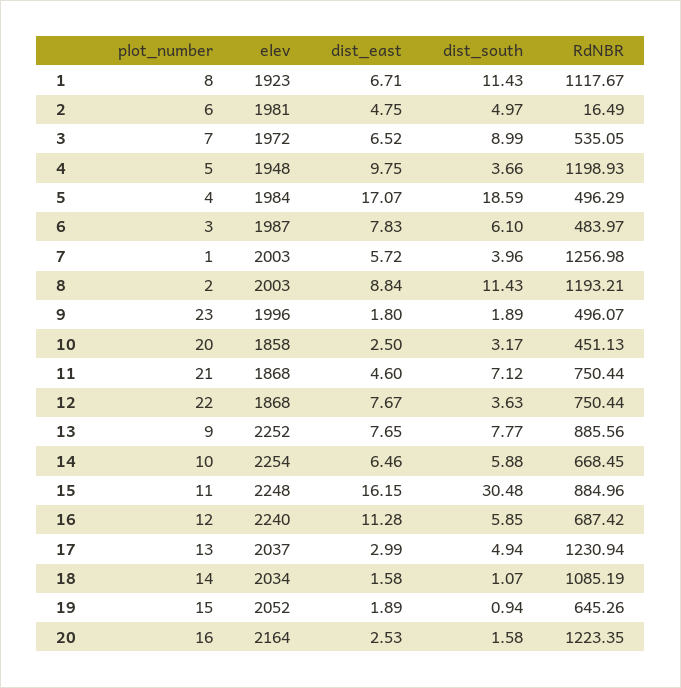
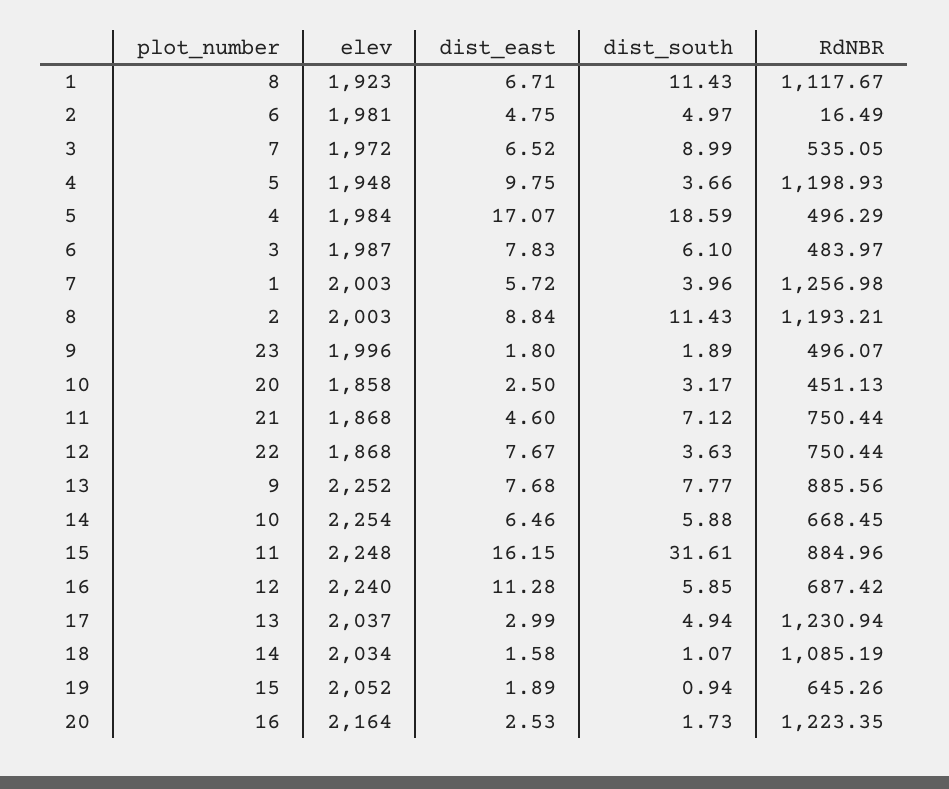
dist_east, 13: 7.65 -> 7.68
dist_south, 15: 30.48 -> 31.61
dist_south, 20: 1.58 -> 1.73

